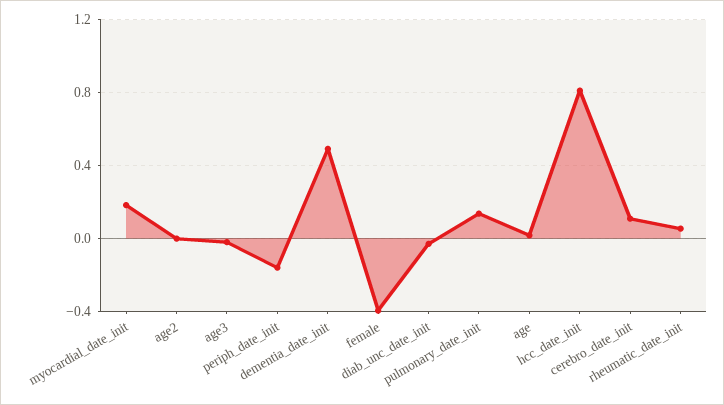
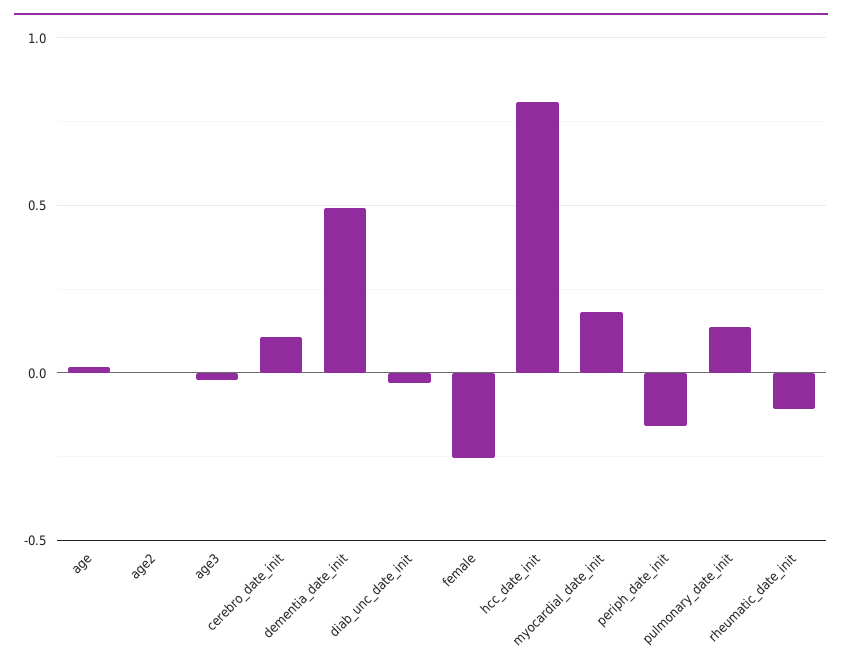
female: -0.4 -> -0.25
rheumatic_date_init: 0.05 -> -0.1

